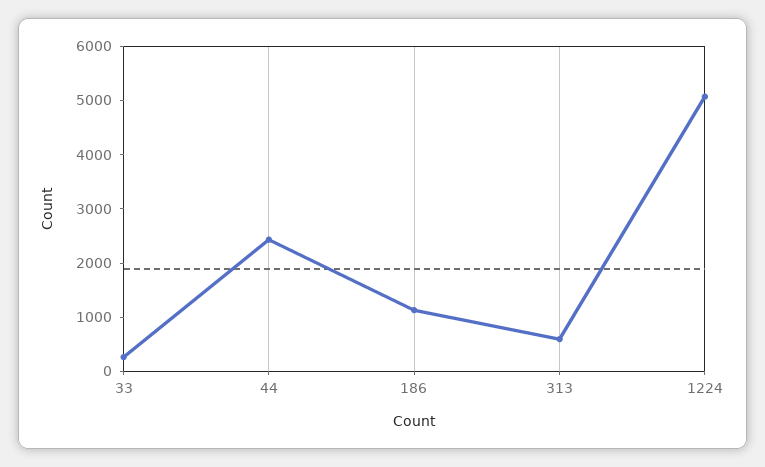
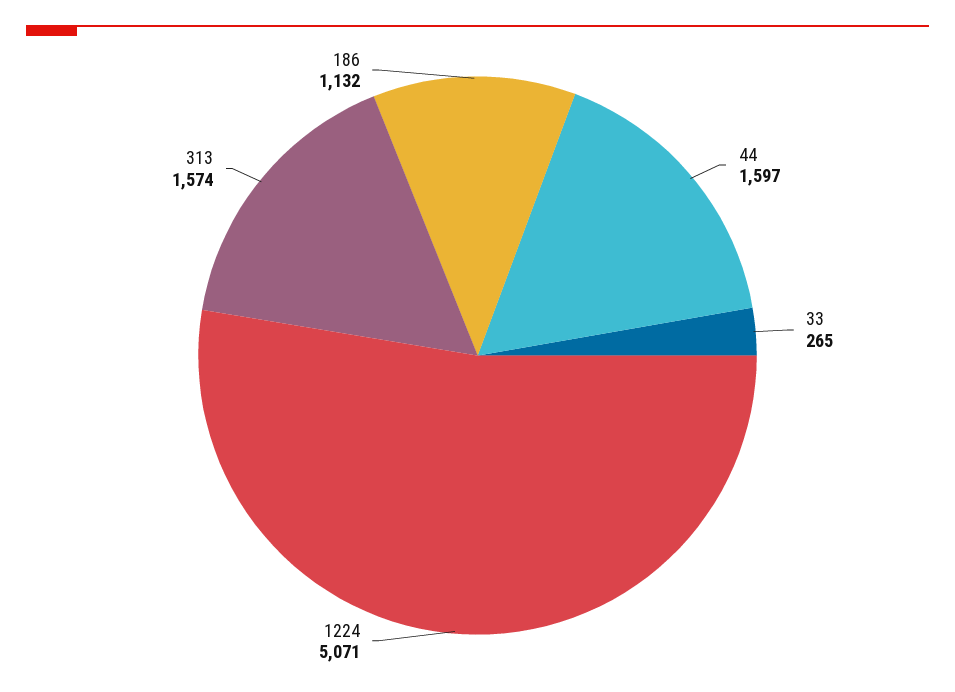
44: 2400 -> 1597
313: 600 -> 1574

